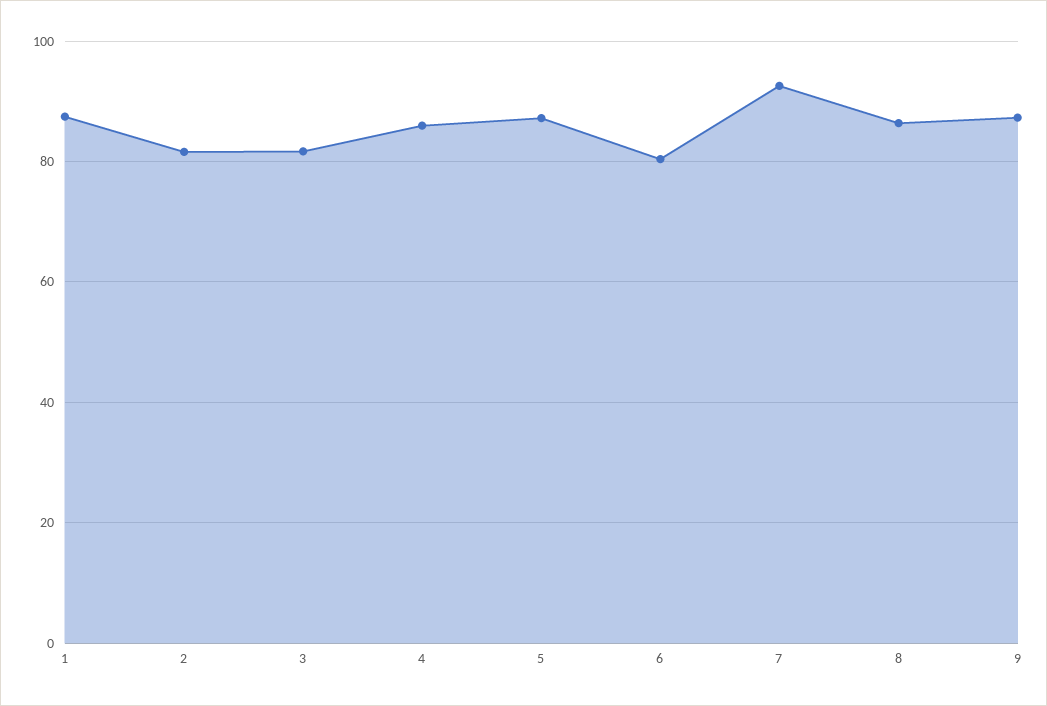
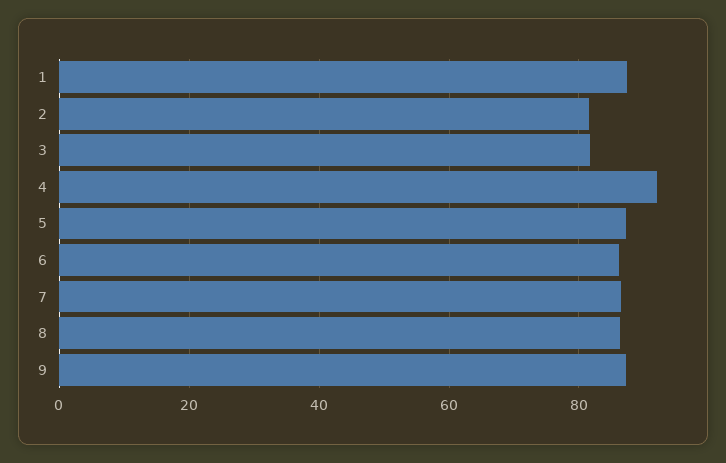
4: 86 -> 92
6: 80 -> 86
7: 92 -> 86

